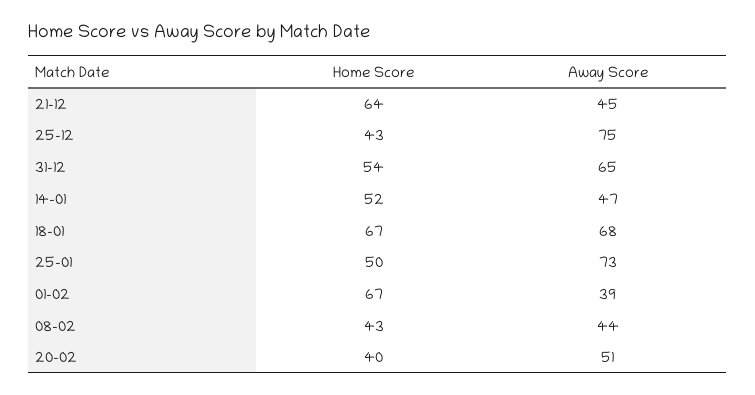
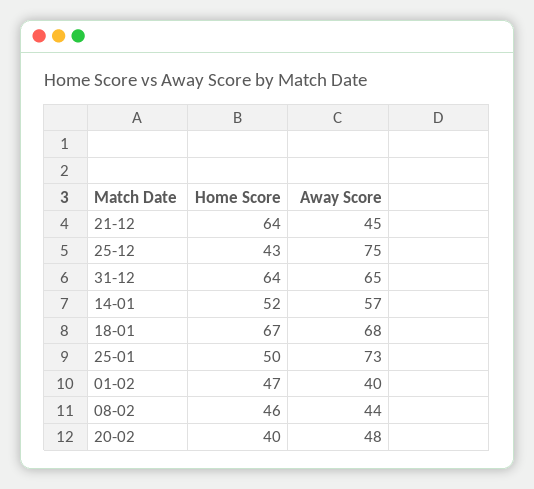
Home Score, 31-12: 54 -> 64
Away Score, 14-01: 47 -> 57
Home Score, 01-02: 67 -> 47
Away Score, 01-02: 39 -> 40
Home Score, 08-02: 43 -> 46
Away Score, 20-02: 51 -> 48

